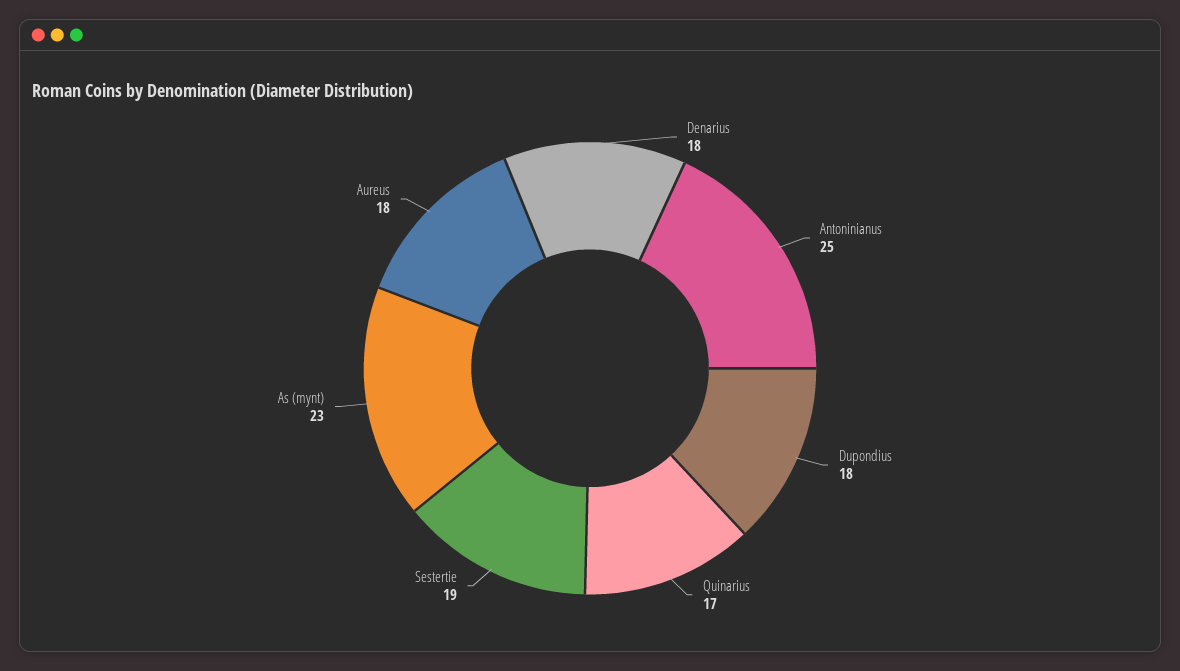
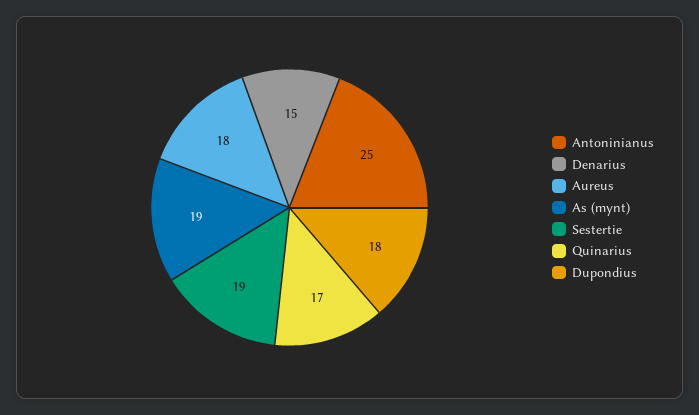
Denarius: 18 -> 15
As (mynt): 23 -> 19

